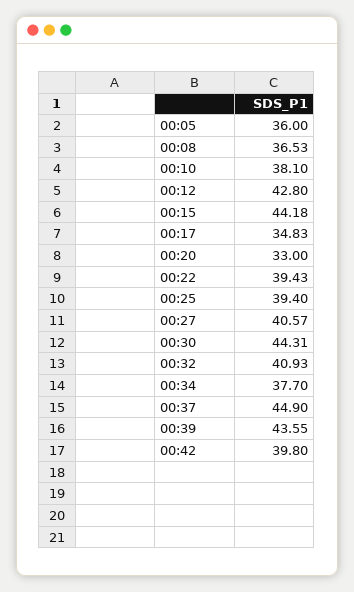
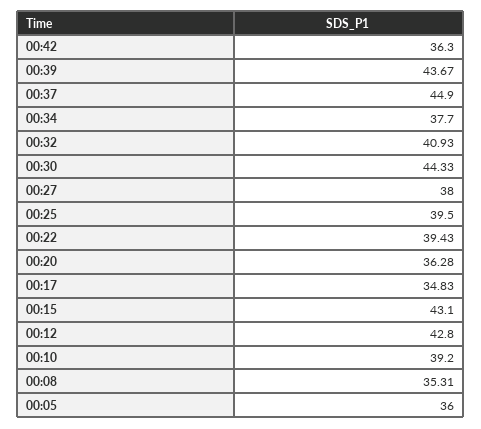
00:08: 36.53 -> 35.31
00:10: 38.1 -> 39.2
00:15: 44.18 -> 43.1
00:20: 33 -> 36.28
00:25: 39.4 -> 39.5
00:27: 40.57 -> 38
00:30: 44.31 -> 44.33
00:39: 43.55 -> 43.67
00:42: 39.8 -> 36.3

